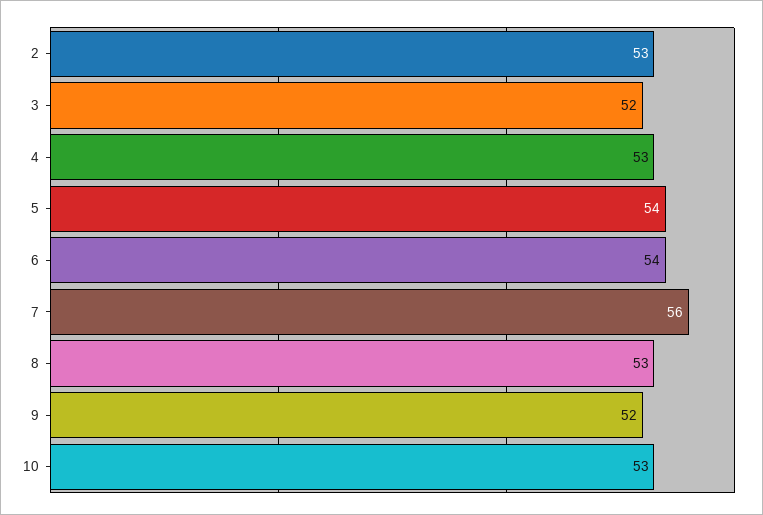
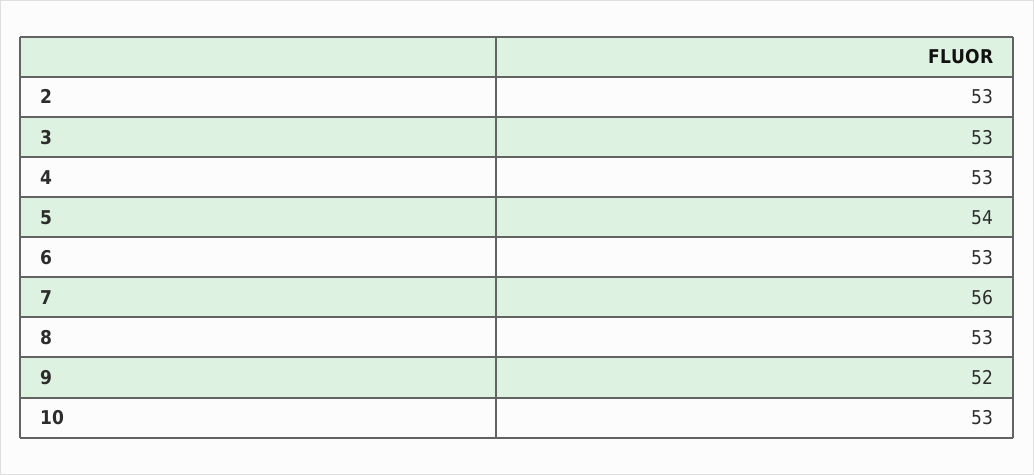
3: 52 -> 53
6: 54 -> 53

